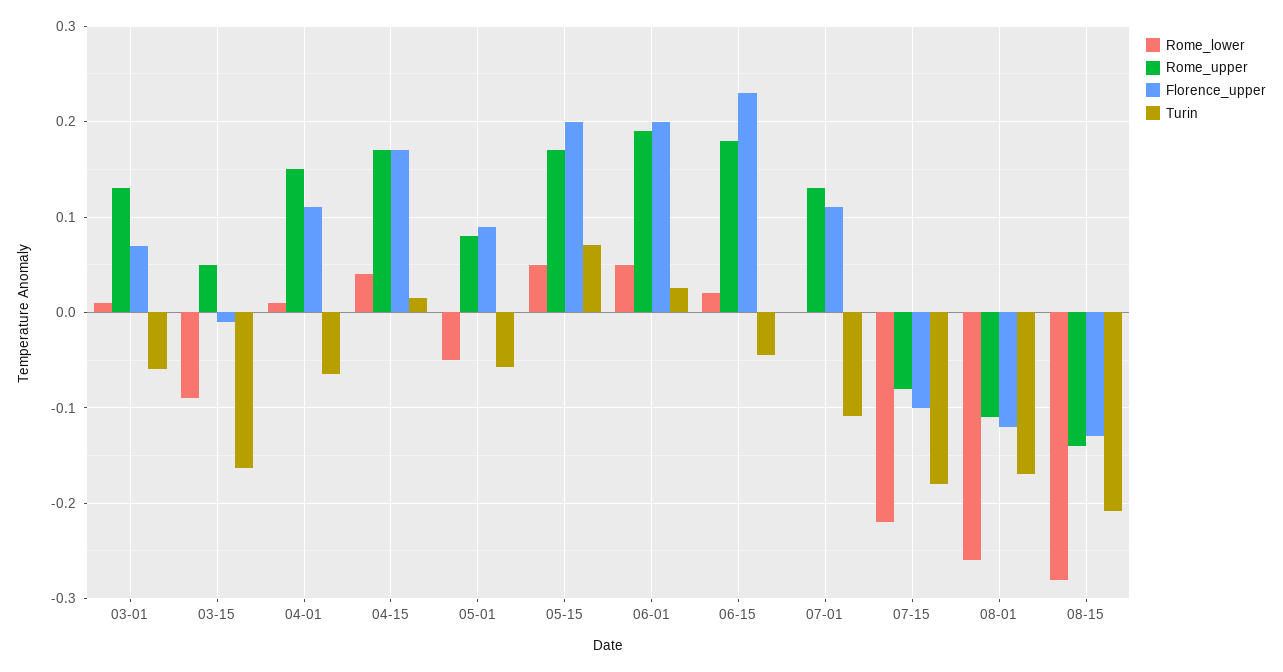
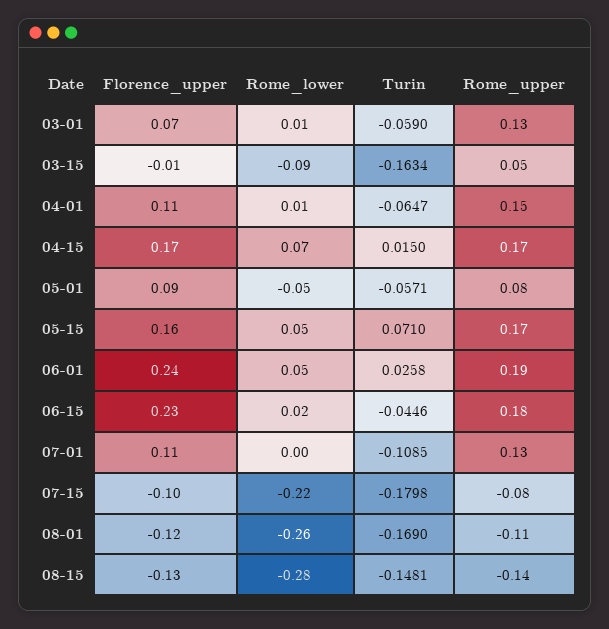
Rome_lower, 04-15: 0.04 -> 0.07
Florence_upper, 05-15: 0.2 -> 0.16
Florence_upper, 06-01: 0.2 -> 0.24
Turin, 08-15: -0.21 -> -0.1481

